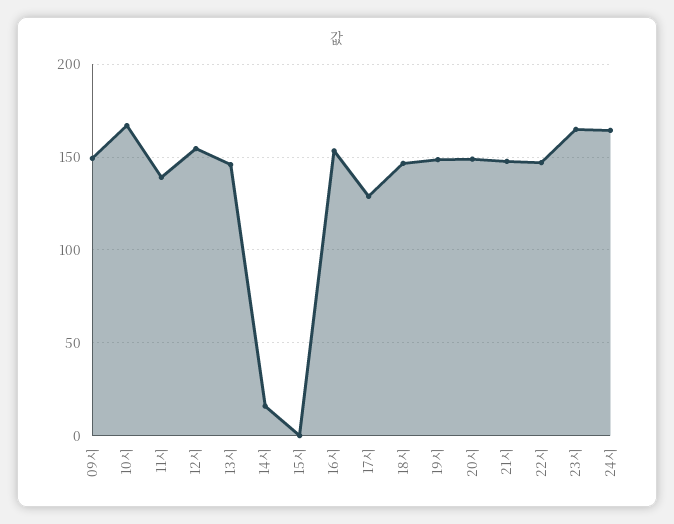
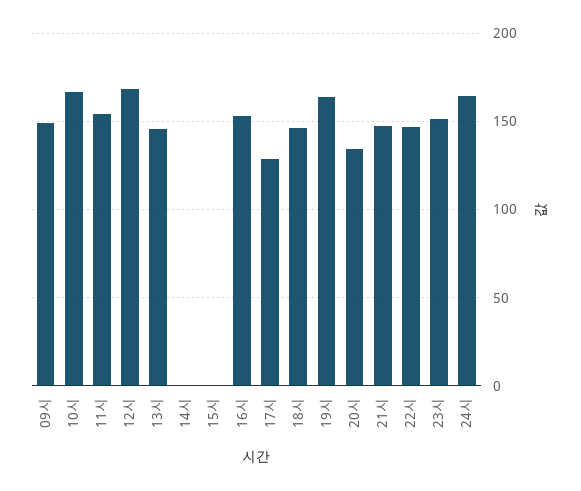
11시: 140 -> 155
12시: 155 -> 170
14시: 15 -> 0
19시: 150 -> 165
20시: 150 -> 135
23시: 165 -> 150

